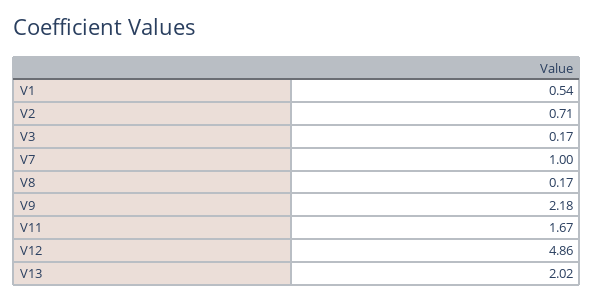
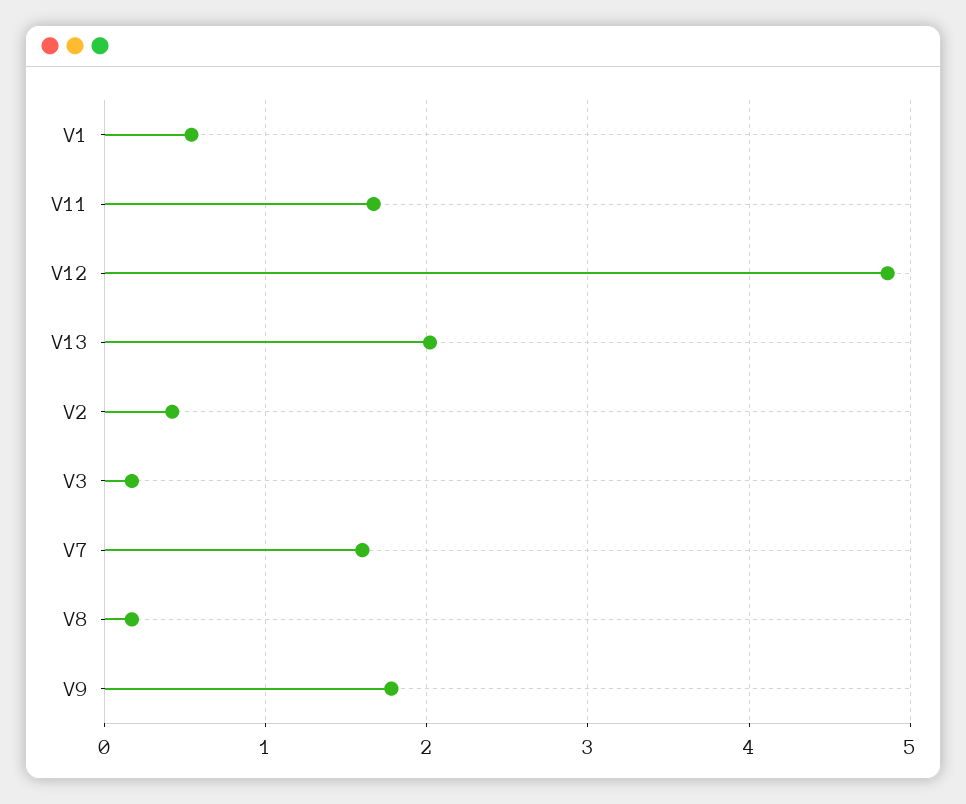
V2: 0.71 -> 0.4
V7: 1 -> 1.6
V9: 2.18 -> 1.8

